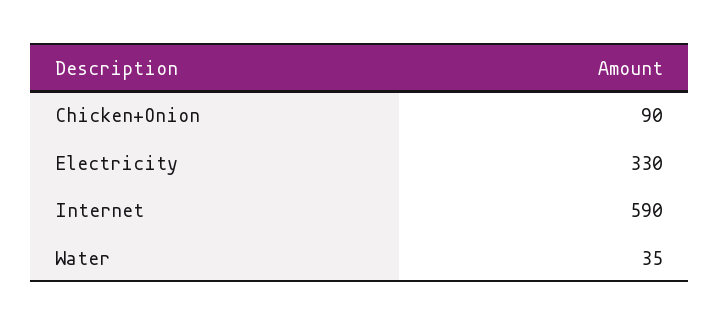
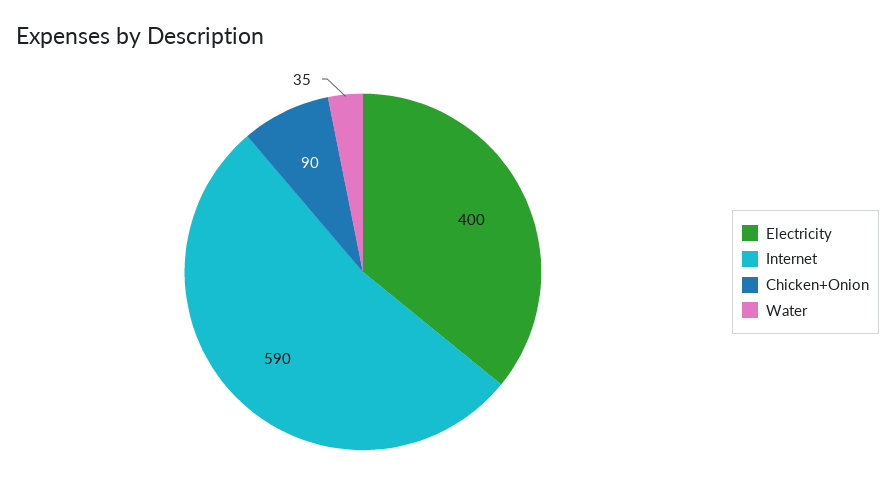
Electricity: 330 -> 400

